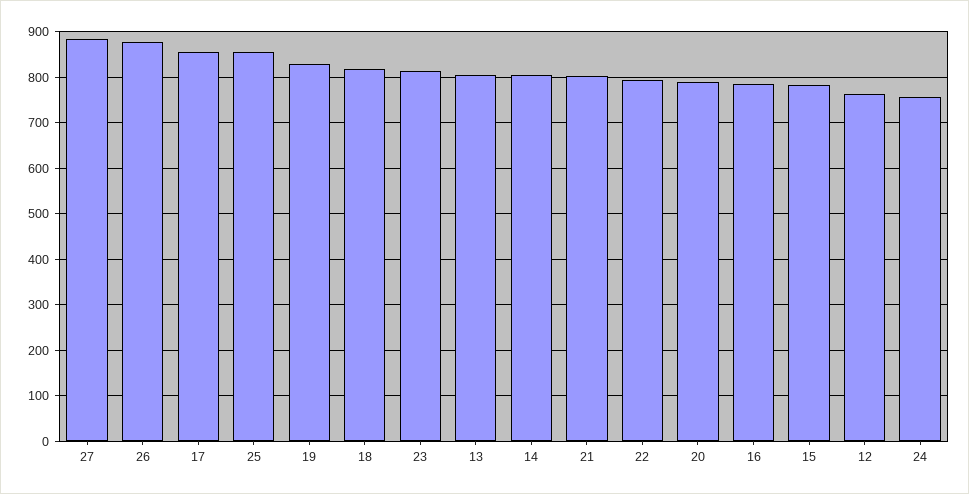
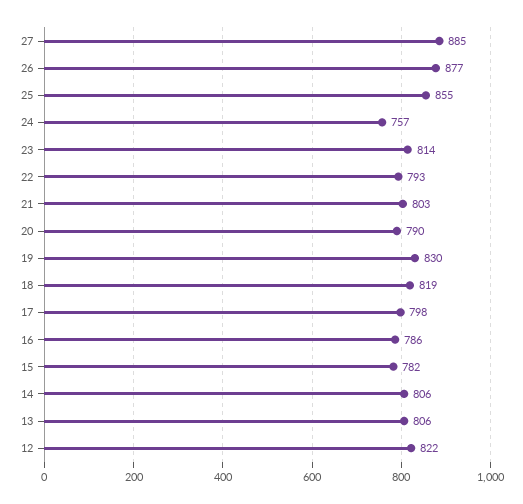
17: 860 -> 798
12: 760 -> 822

